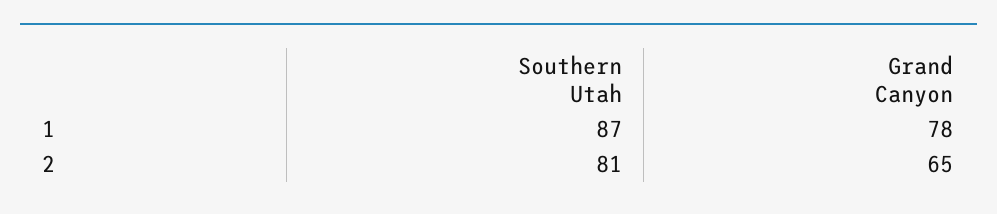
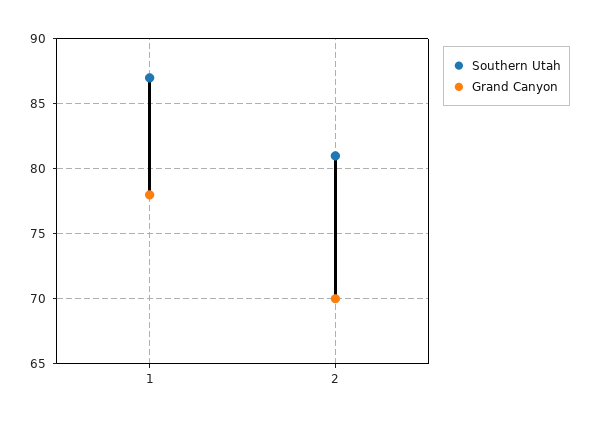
Grand Canyon, 2: 65 -> 70

